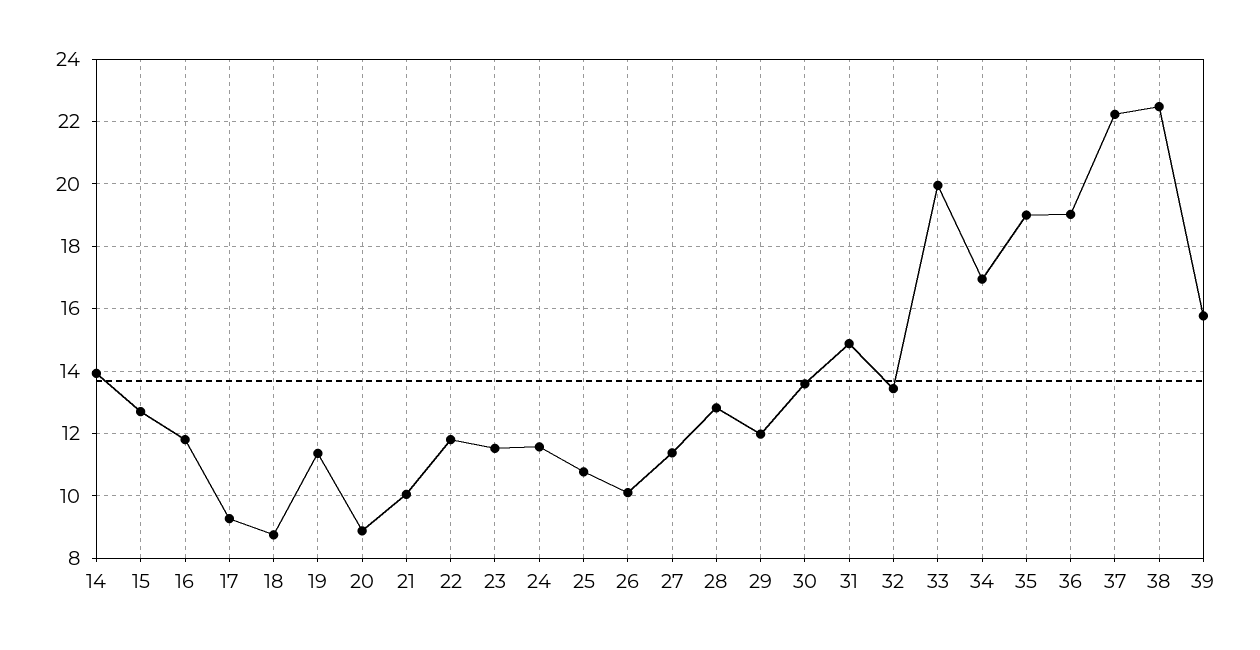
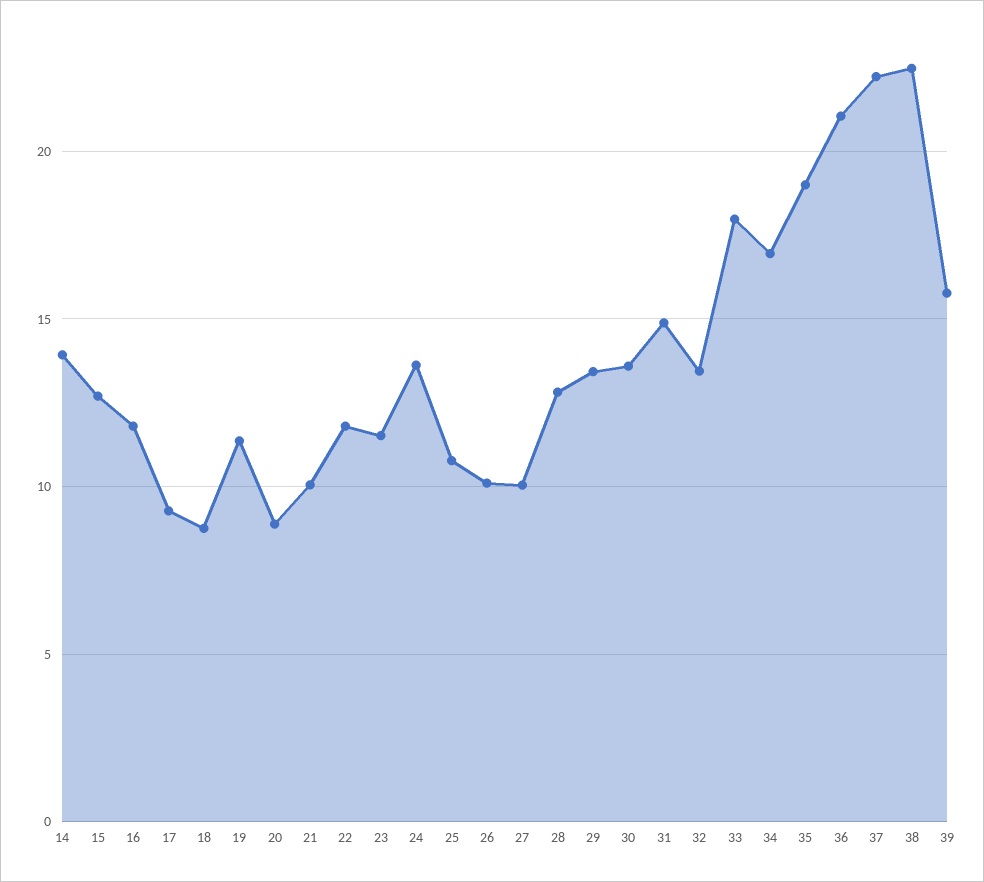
24: 11.6 -> 13.5
27: 11.4 -> 10
29: 12 -> 13.5
33: 20 -> 18
36: 19 -> 21

